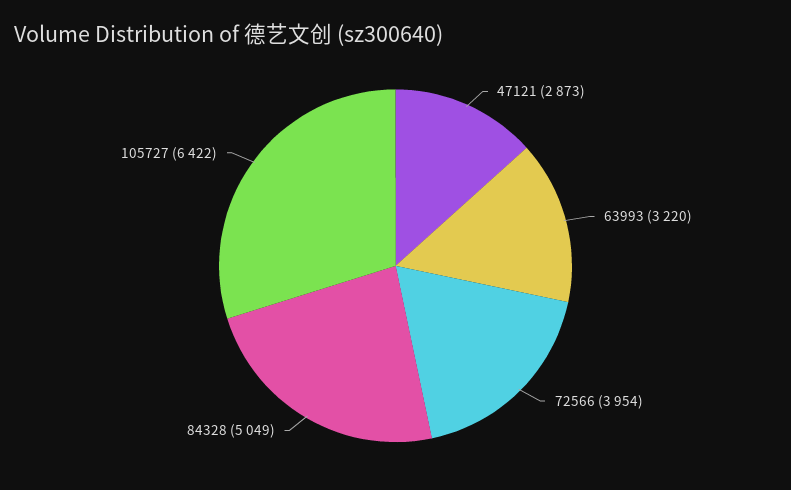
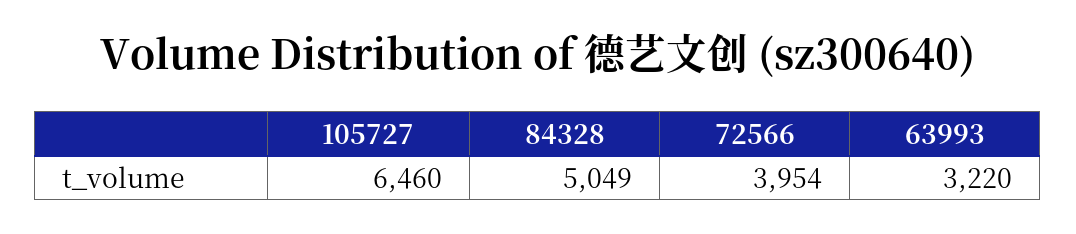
47121: 2873 -> none
105727: 6422 -> 6460

